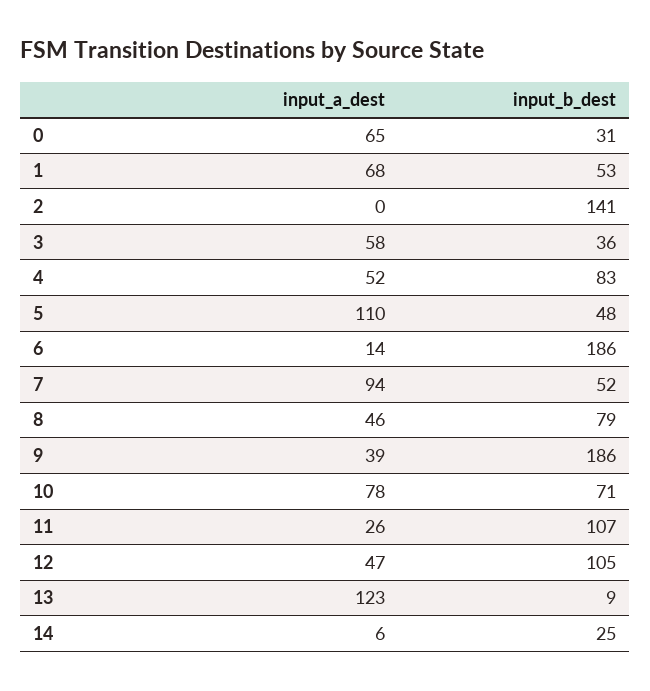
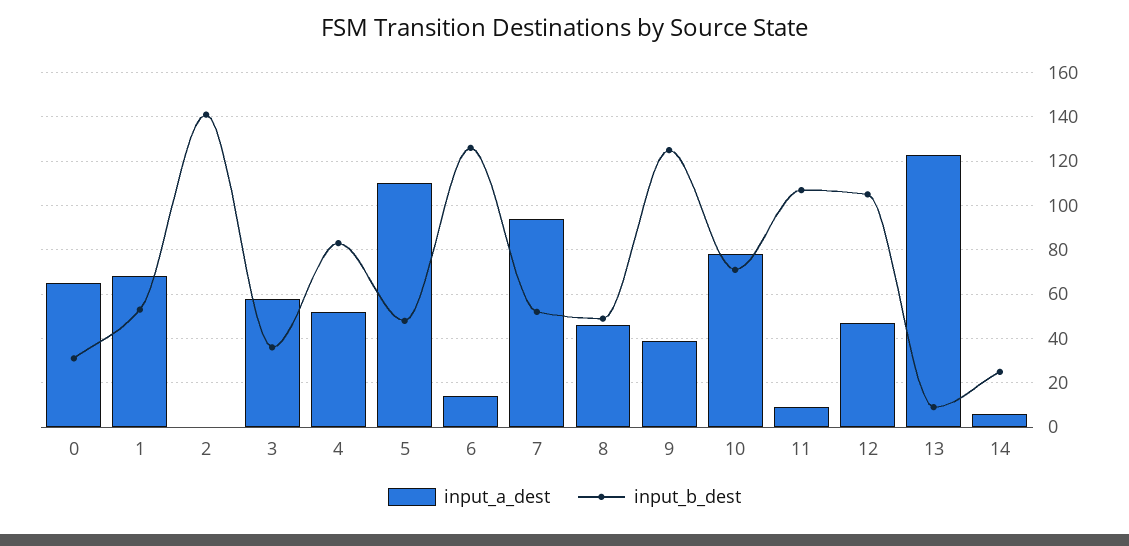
input_b_dest, 6: 186 -> 125
input_b_dest, 8: 79 -> 50
input_b_dest, 9: 186 -> 125
input_a_dest, 11: 26 -> 10

